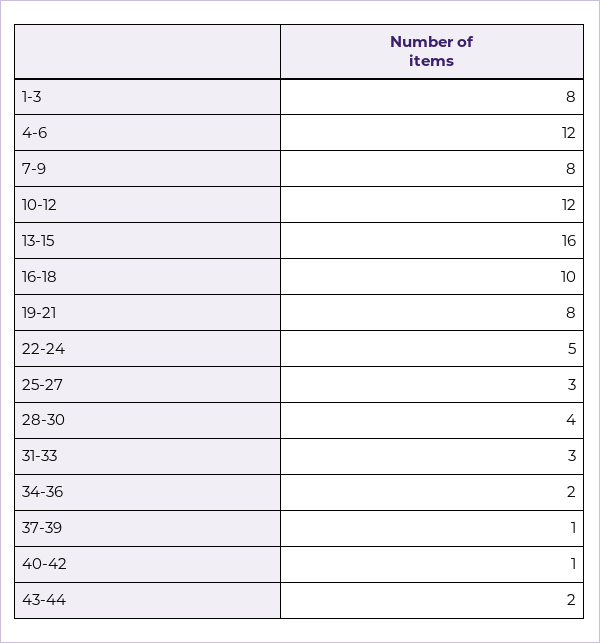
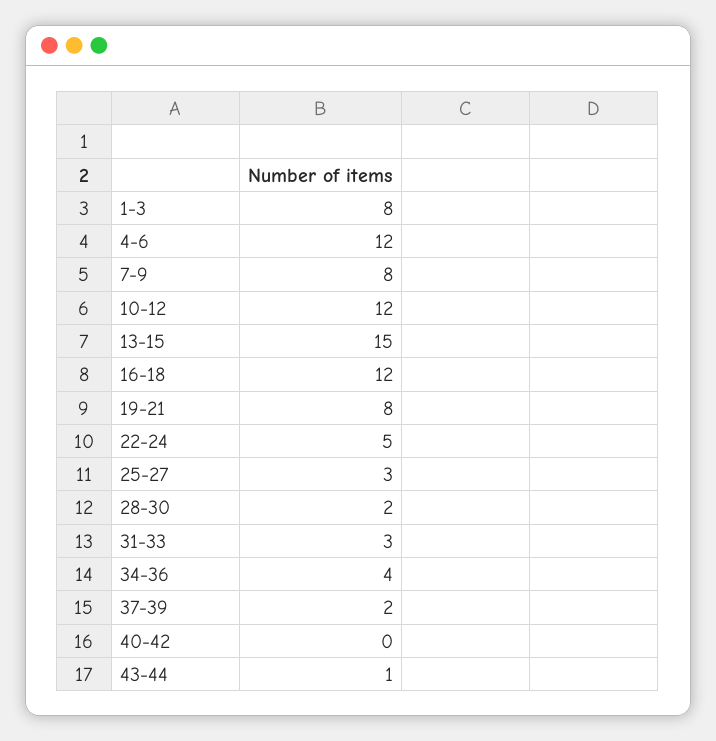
13-15: 16 -> 15
16-18: 10 -> 12
28-30: 4 -> 2
34-36: 2 -> 4
37-39: 1 -> 2
40-42: 1 -> 0
43-44: 2 -> 1

